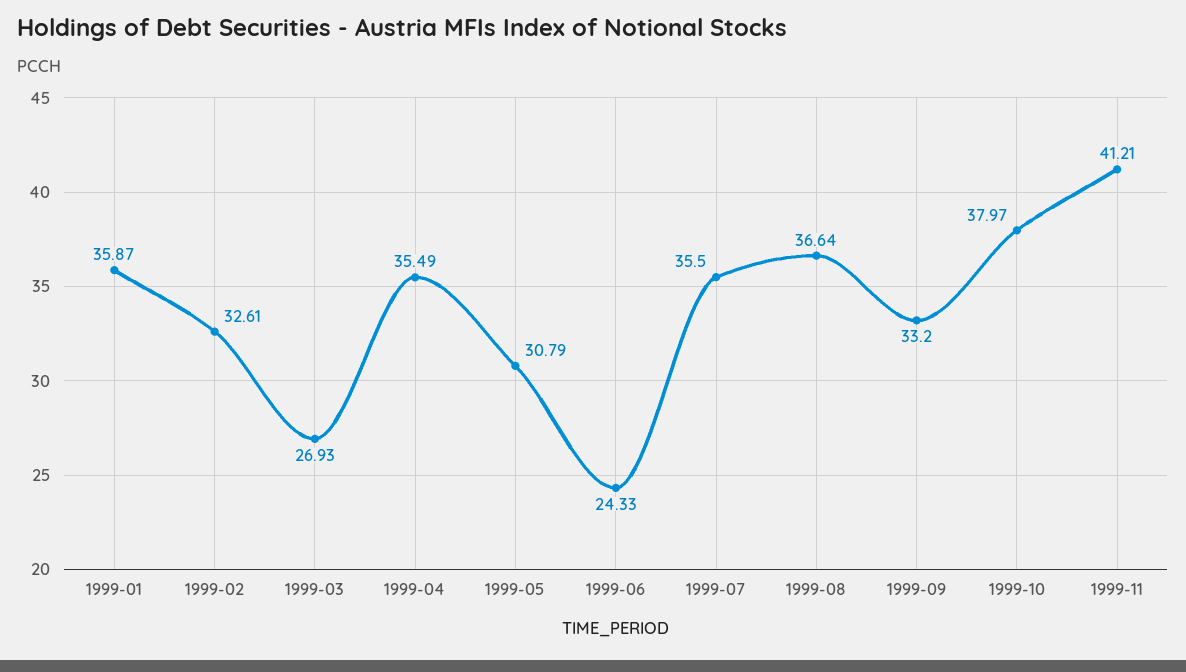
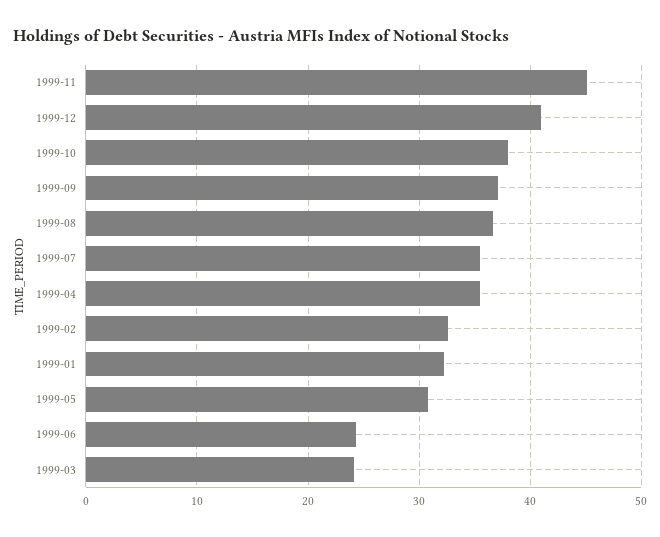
1999-01: 35.87 -> 32
1999-03: 26.93 -> 24
1999-09: 33.2 -> 37
1999-11: 41.21 -> 45
1999-12: none -> 41

